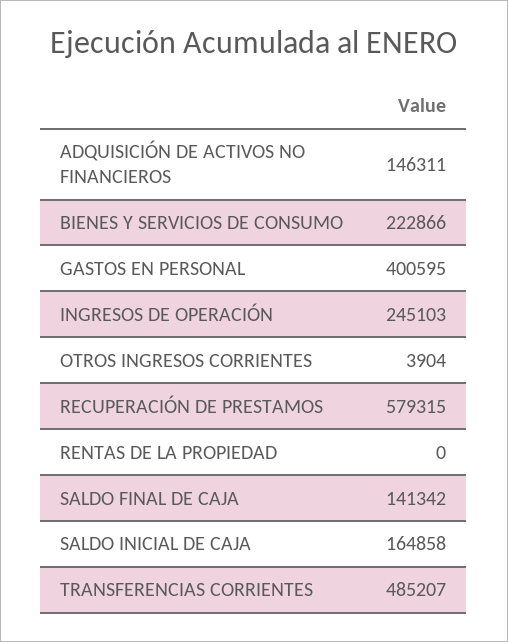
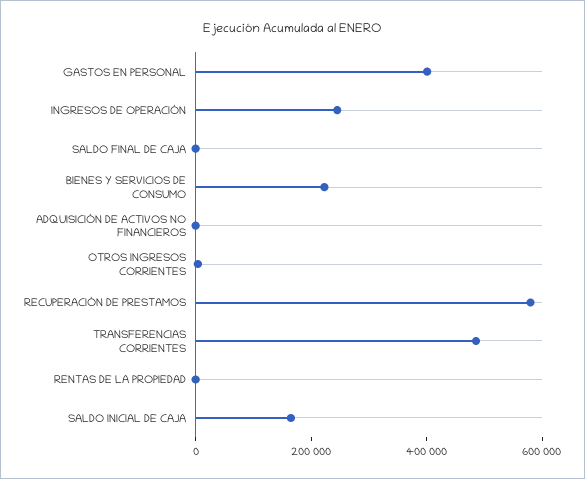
ADQUISICIÓN DE ACTIVOS NO FINANCIEROS: 146311 -> 0
SALDO FINAL DE CAJA: 141342 -> 0

